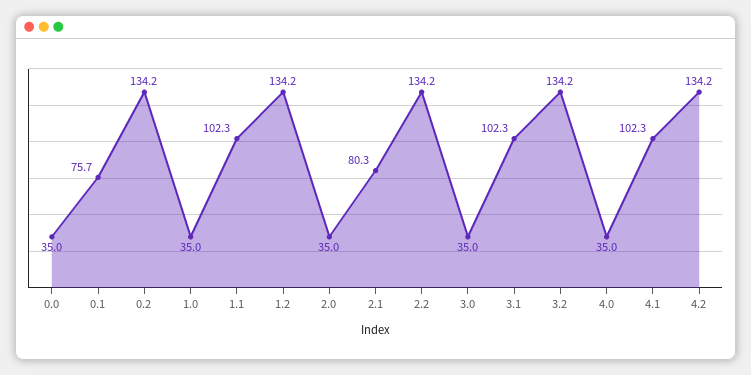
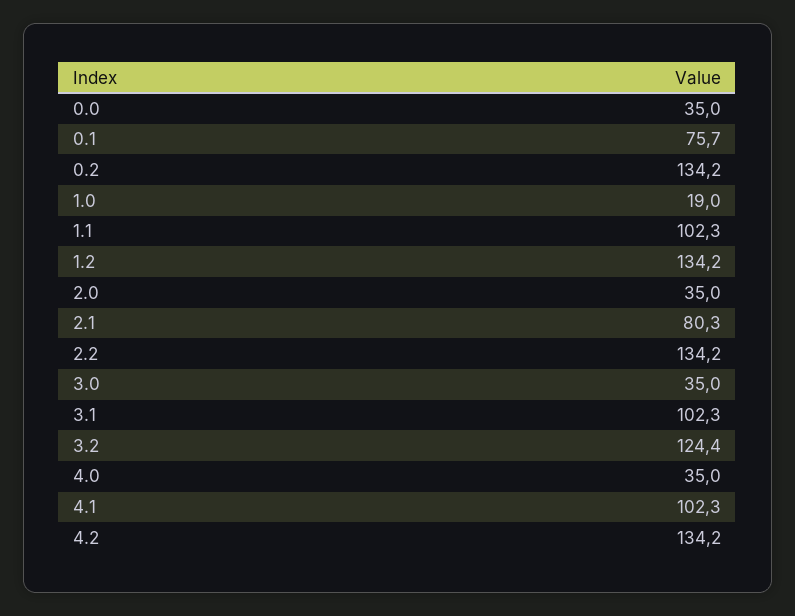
1.0: 35 -> 19
3.2: 134.2 -> 124.4

